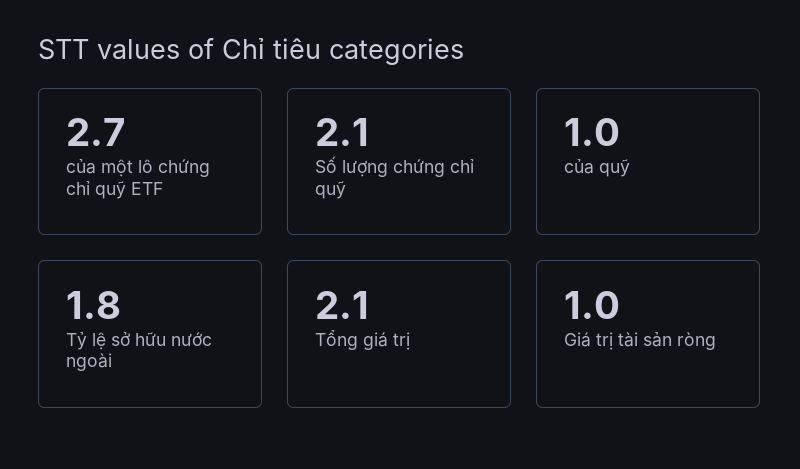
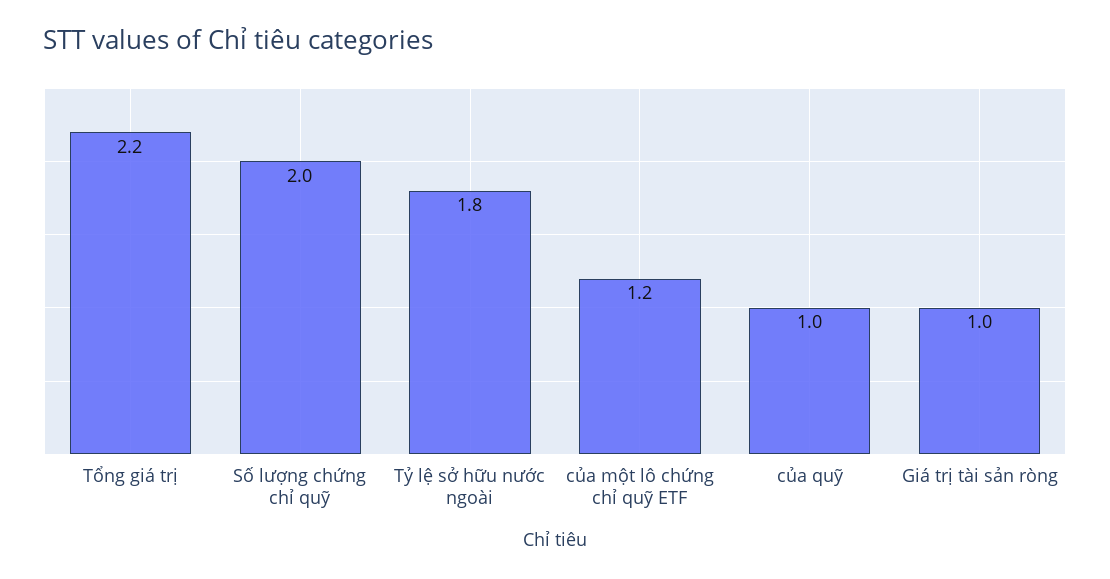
của một lô chứng chỉ quỹ ETF: 2.7 -> 1.2
Số lượng chứng chỉ quỹ: 2.1 -> 2
Tổng giá trị: 2.1 -> 2.2

